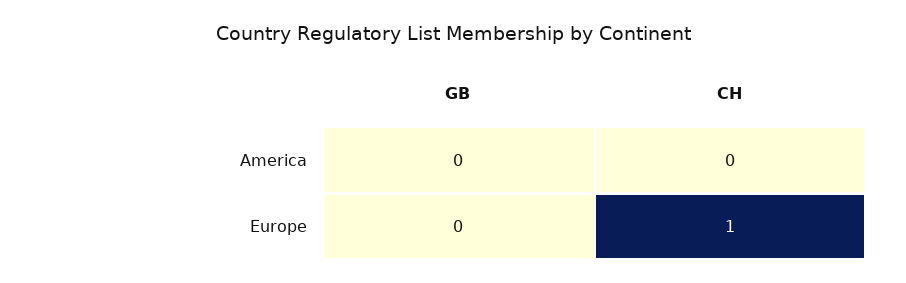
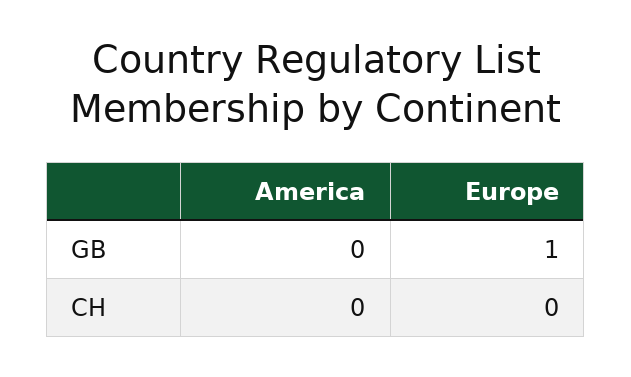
GB, Europe: 0 -> 1
CH, Europe: 1 -> 0

